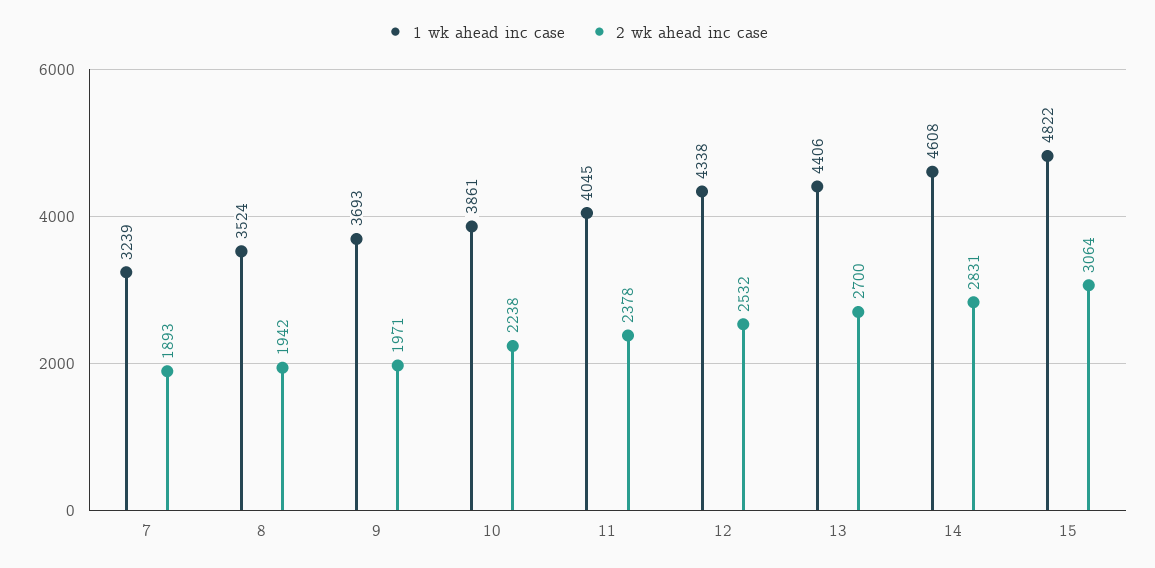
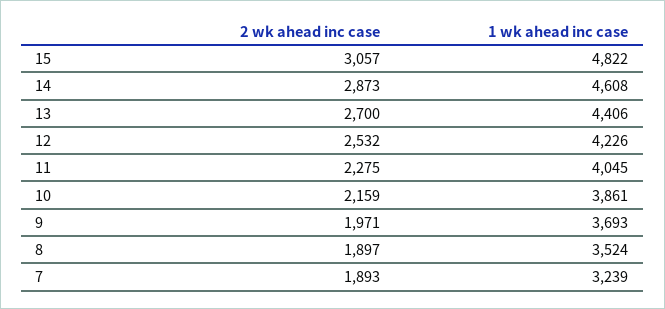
2 wk ahead inc case, 8: 1942 -> 1897
2 wk ahead inc case, 10: 2238 -> 2159
2 wk ahead inc case, 11: 2378 -> 2275
1 wk ahead inc case, 12: 4338 -> 4226
2 wk ahead inc case, 14: 2831 -> 2873
2 wk ahead inc case, 15: 3064 -> 3057

